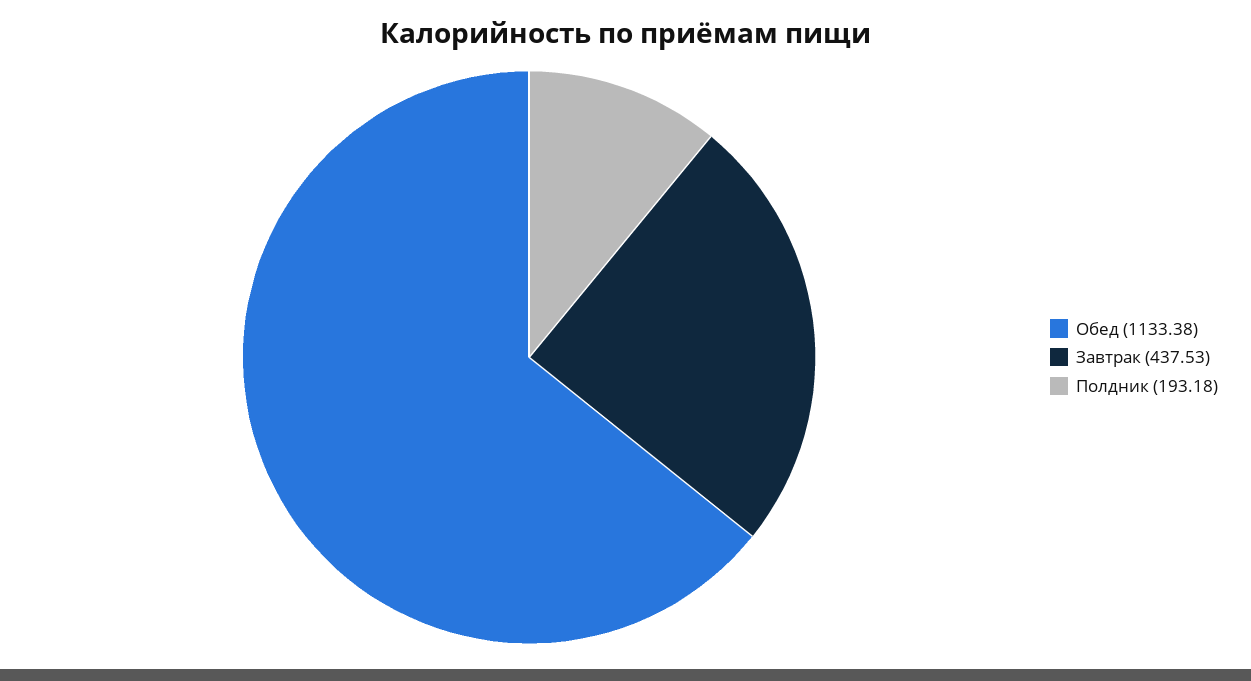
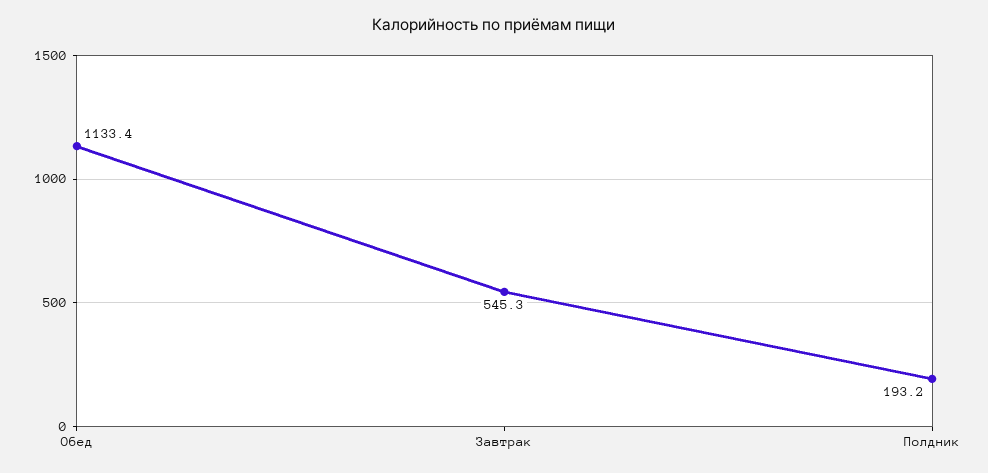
Завтрак: 437.53 -> 545.3

